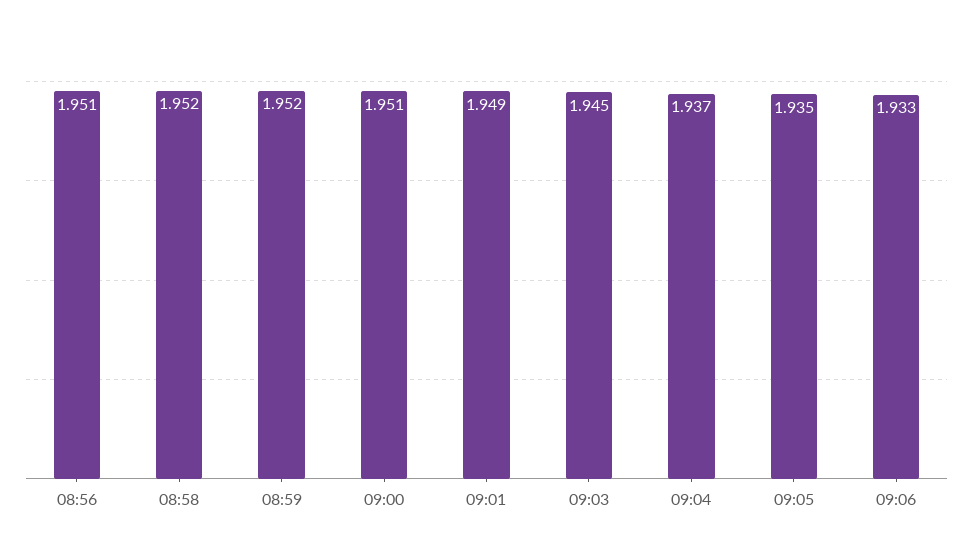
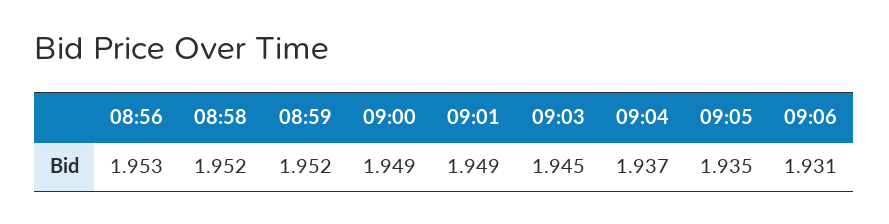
08:56: 1.951 -> 1.953
09:00: 1.951 -> 1.949
09:06: 1.933 -> 1.931

